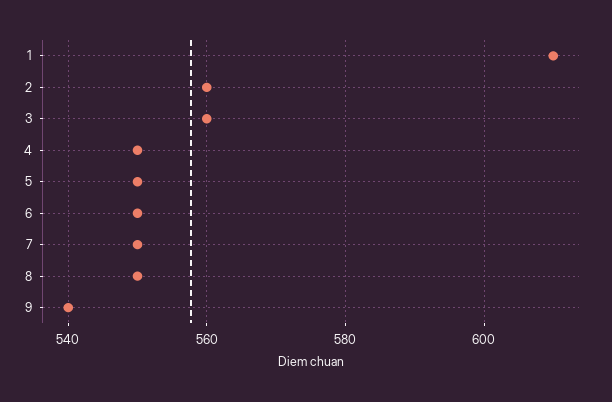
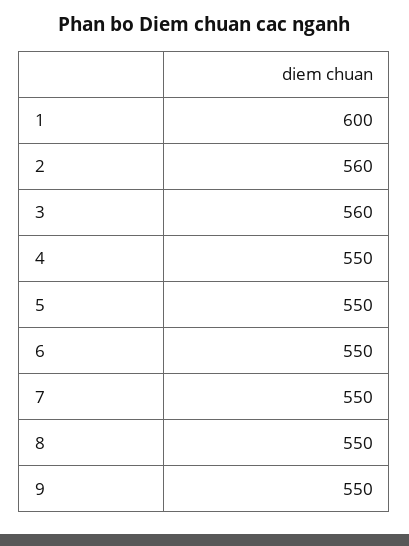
1: 610 -> 600
9: 540 -> 550

